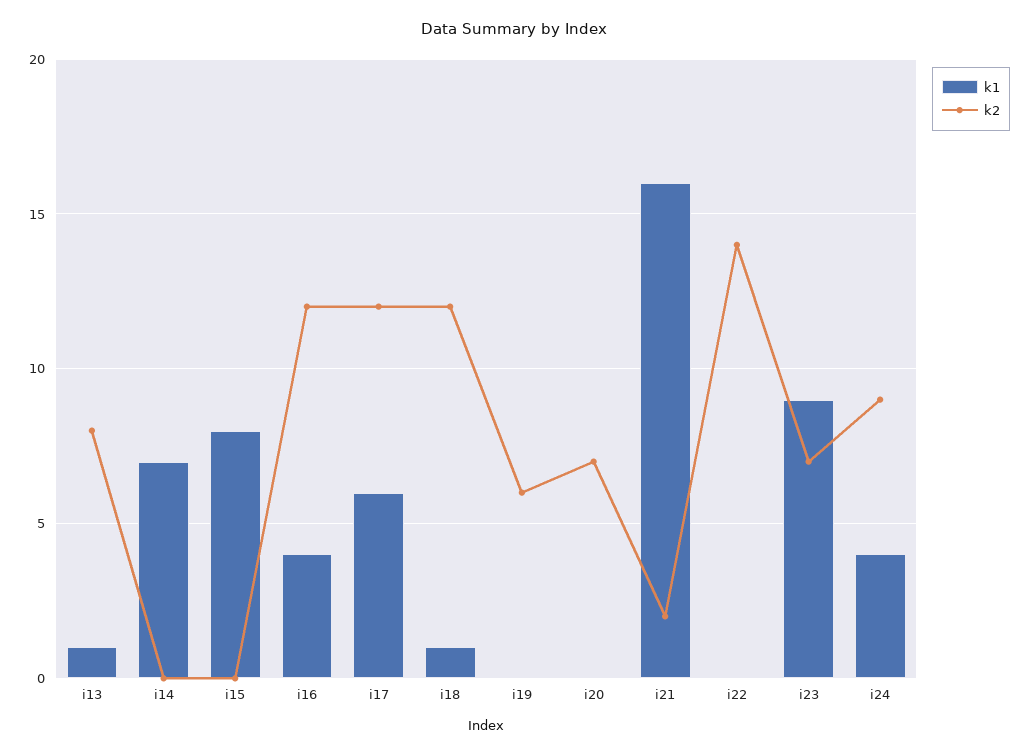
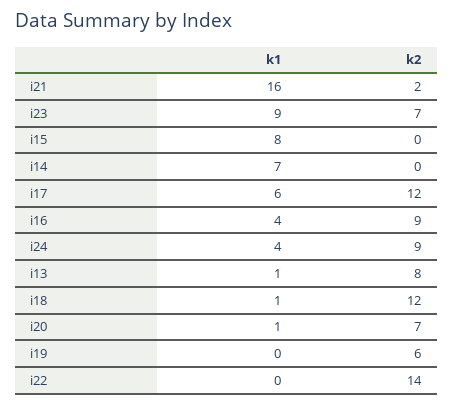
k2, i16: 12 -> 9
k1, i20: 0 -> 1

